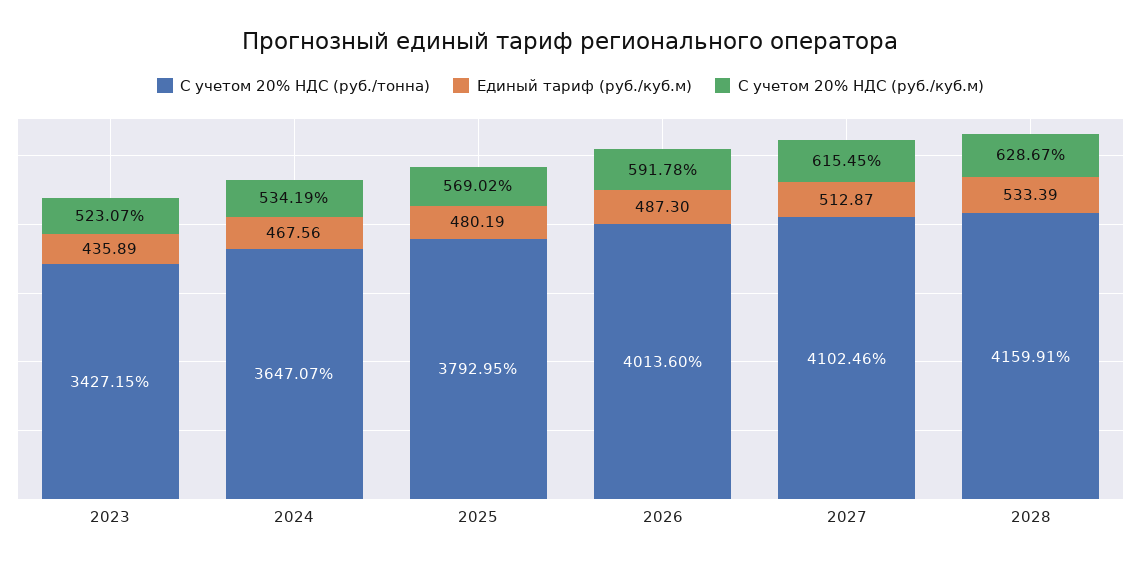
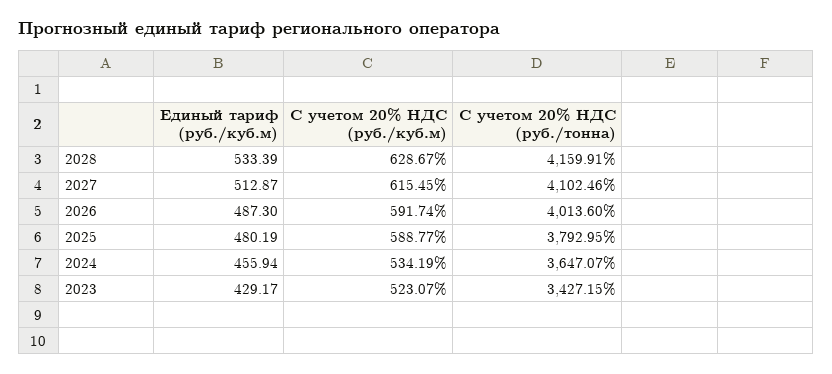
Единый тариф (руб./куб.м), 2023: 435.89 -> 429.17
Единый тариф (руб./куб.м), 2024: 467.56 -> 455.94
С учетом 20% НДС (руб./куб.м), 2025: 569.02 -> 588.77
С учетом 20% НДС (руб./куб.м), 2026: 591.78 -> 591.74

